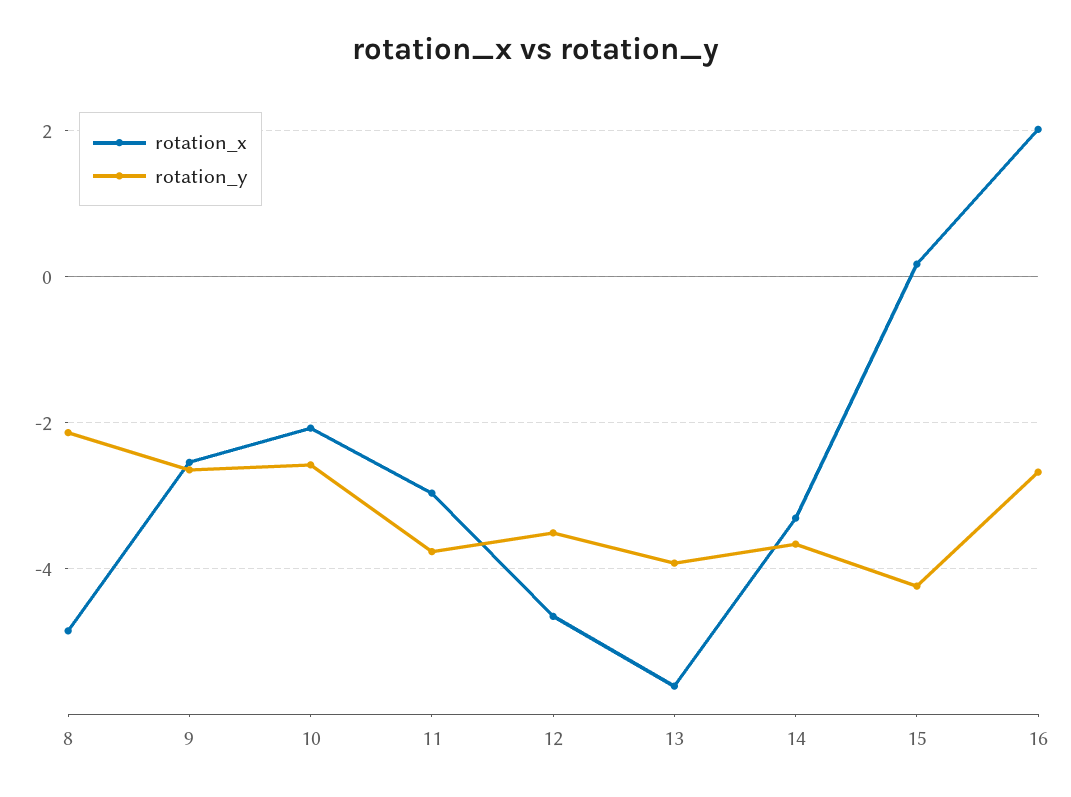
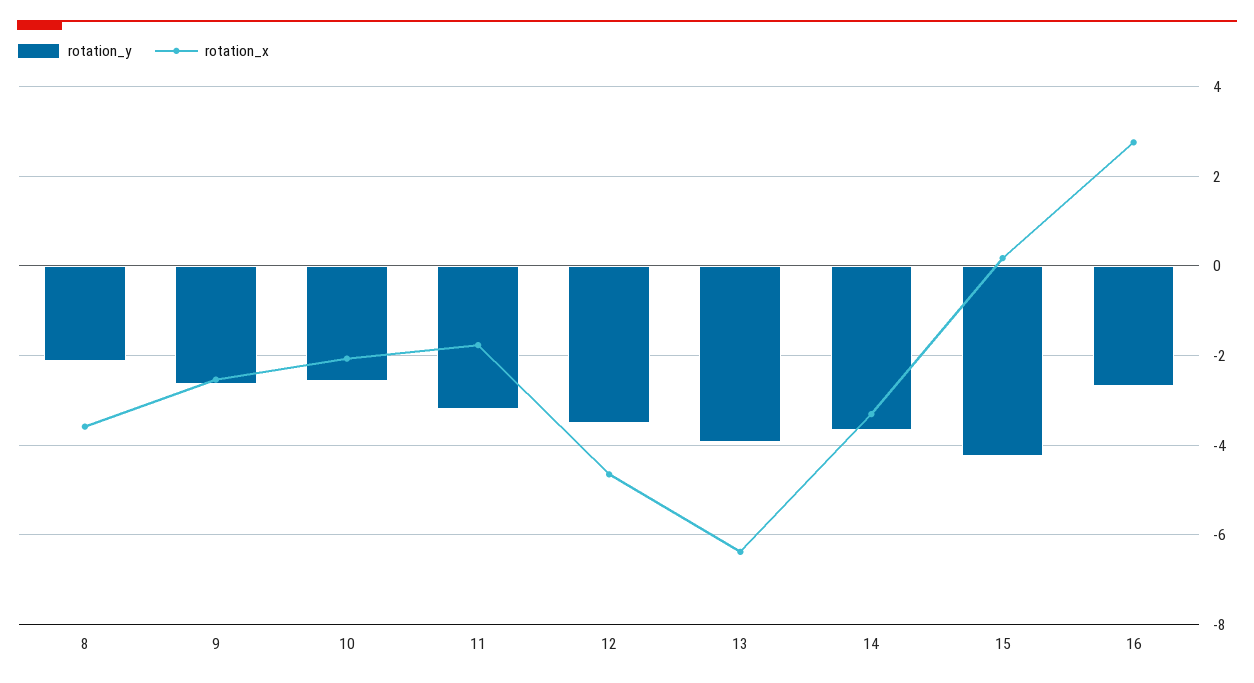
rotation_x, 8: -4.8 -> -3.6
rotation_x, 11: -3 -> -1.8
rotation_y, 11: -3.8 -> -3.2
rotation_x, 13: -5.6 -> -6.4
rotation_x, 16: 2 -> 2.8

